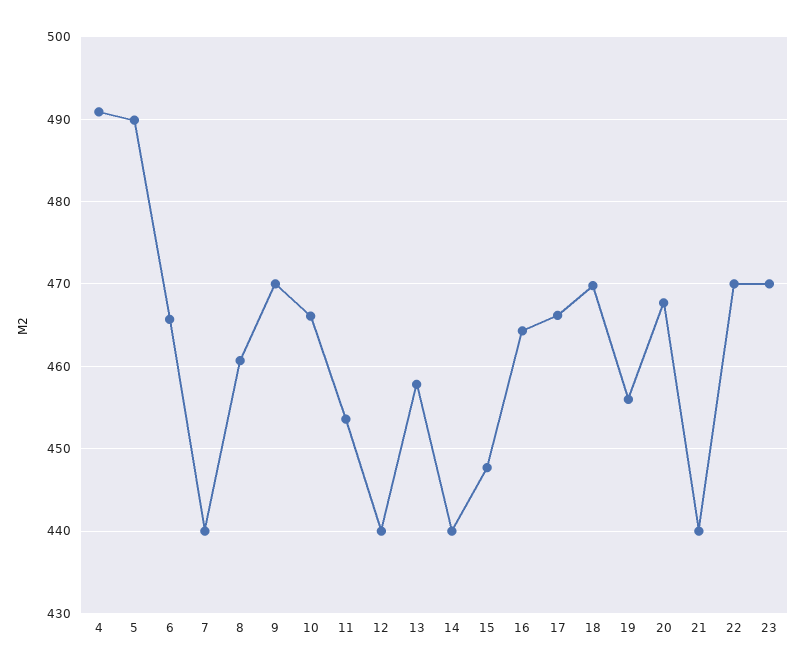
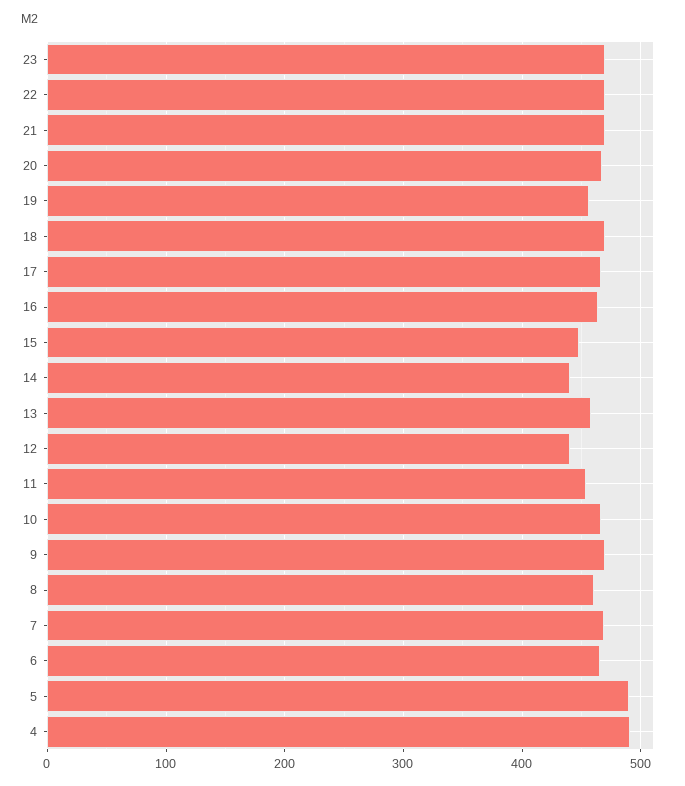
7: 440 -> 470
21: 440 -> 470

